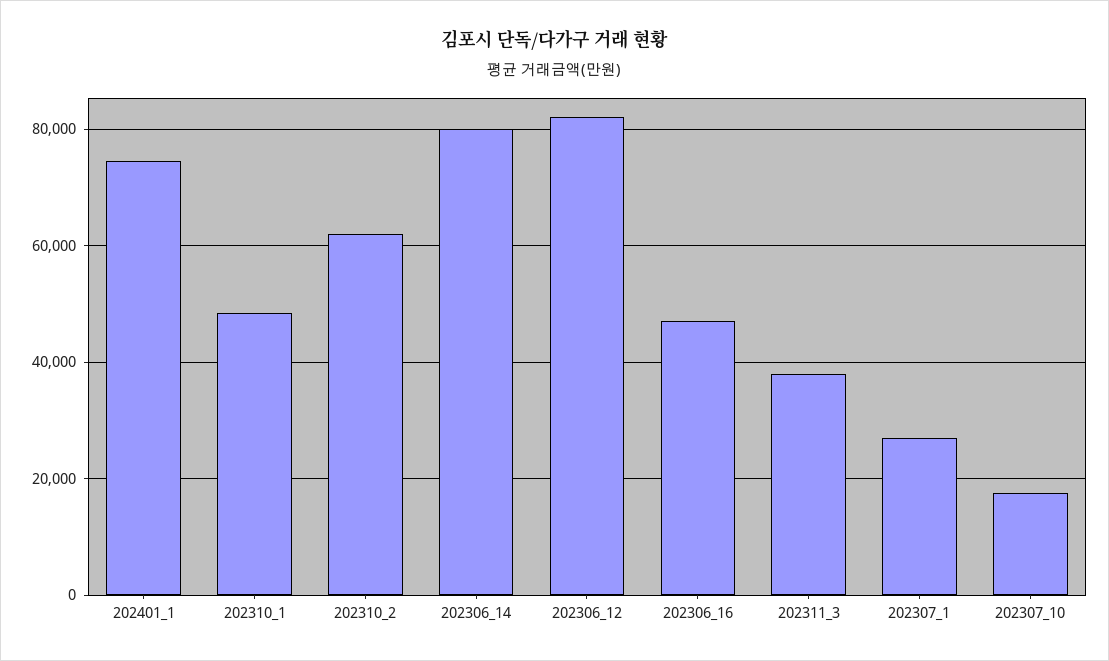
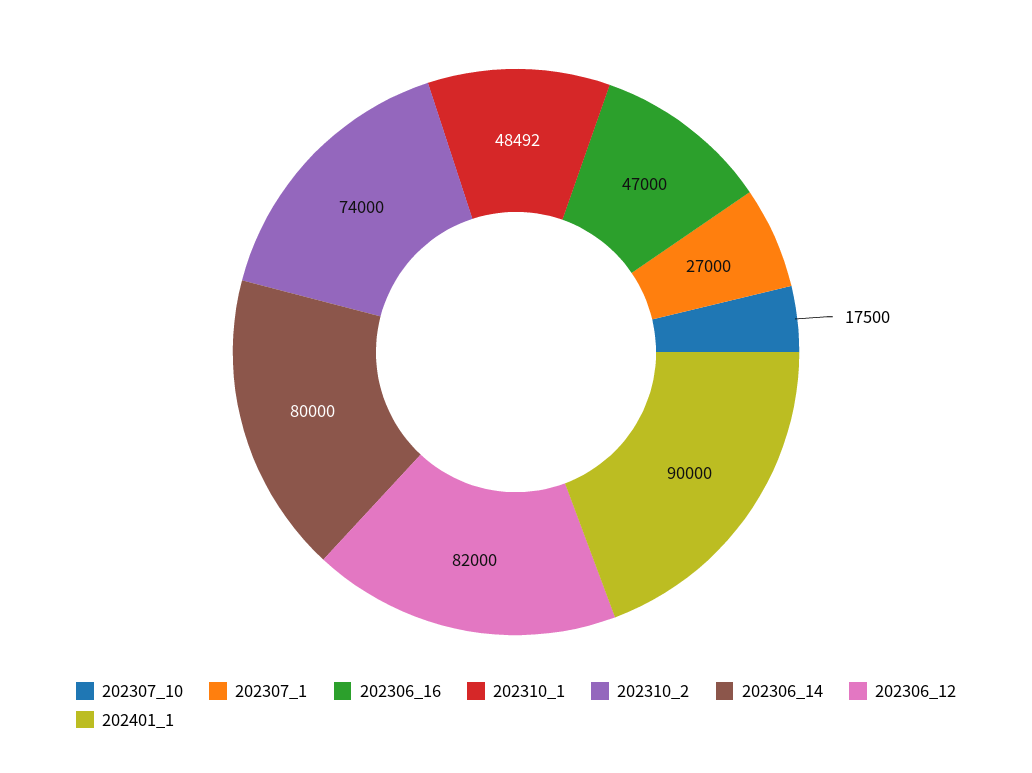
202401_1: 74000 -> 90000
202310_2: 62000 -> 74000
202311_3: 38000 -> none

